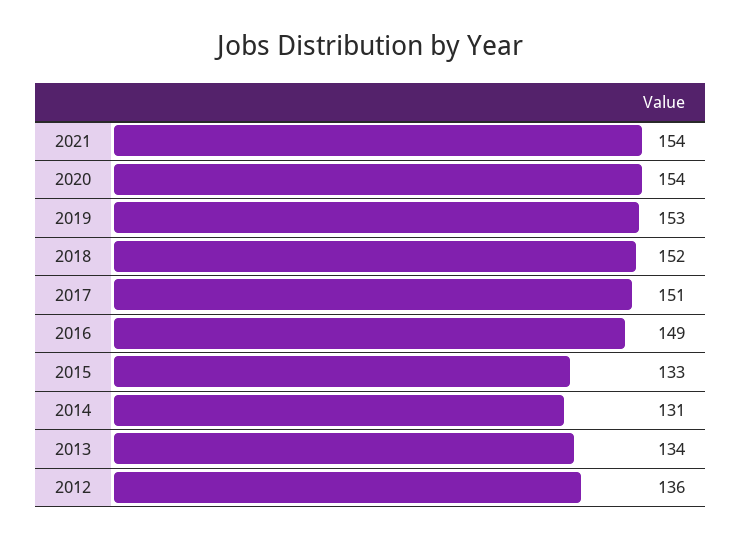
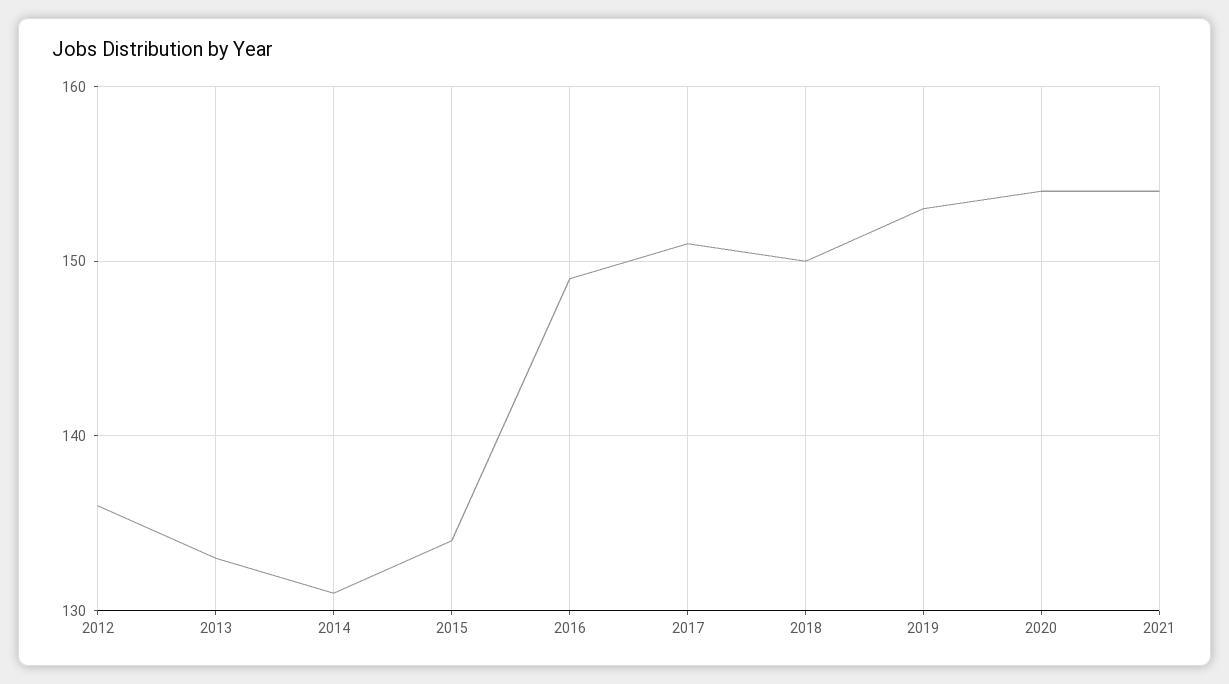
2018: 152 -> 150
2015: 133 -> 134
2013: 134 -> 133

